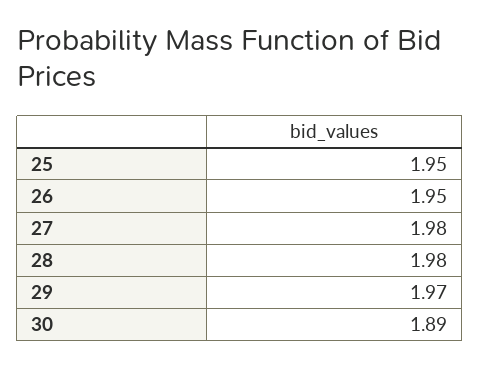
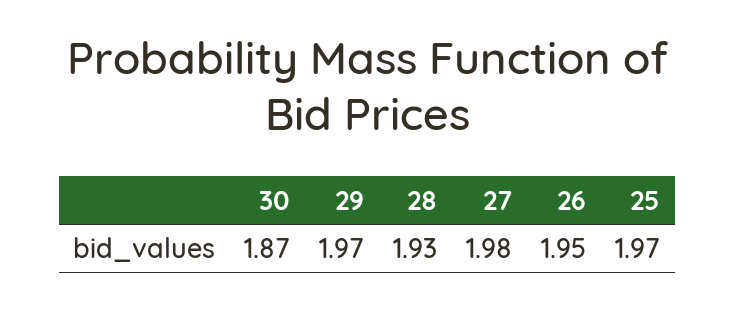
25: 1.95 -> 1.97
28: 1.98 -> 1.93
30: 1.89 -> 1.87

